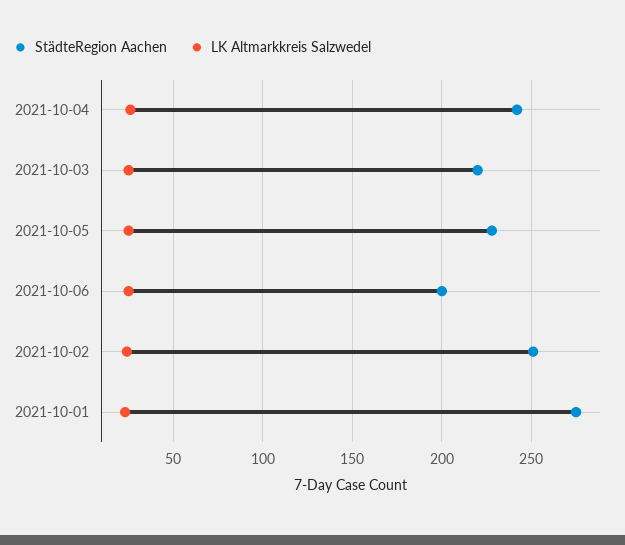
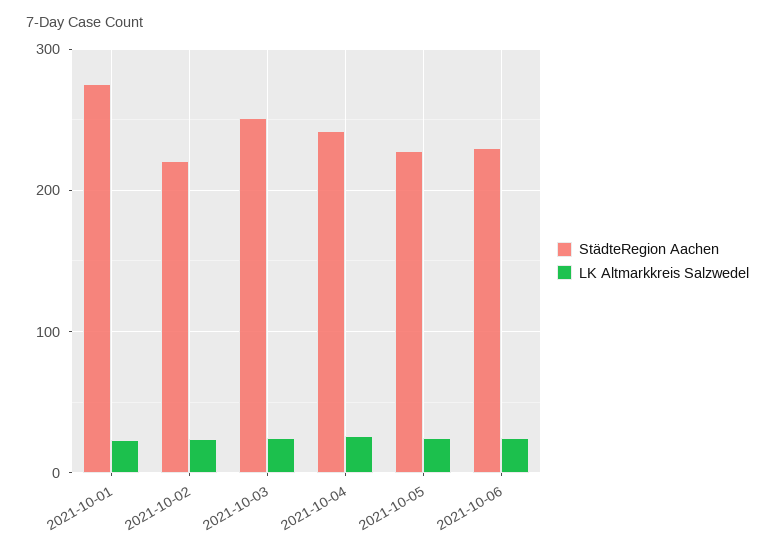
StädteRegion Aachen, 2021-10-03: 220 -> 250
StädteRegion Aachen, 2021-10-06: 200 -> 230
StädteRegion Aachen, 2021-10-02: 250 -> 220

